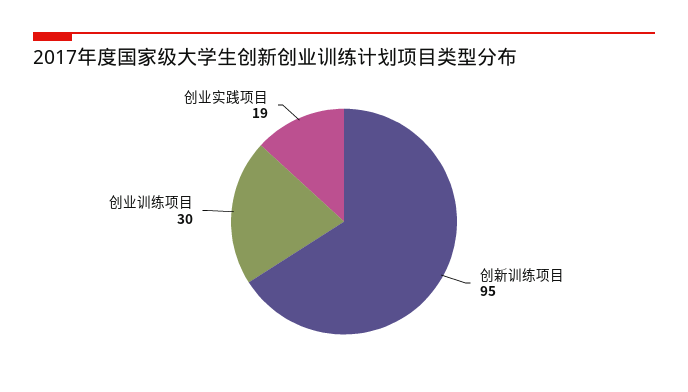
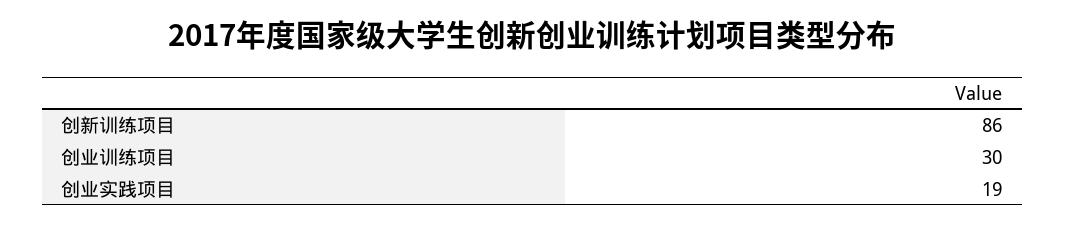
创新训练项目: 95 -> 86

